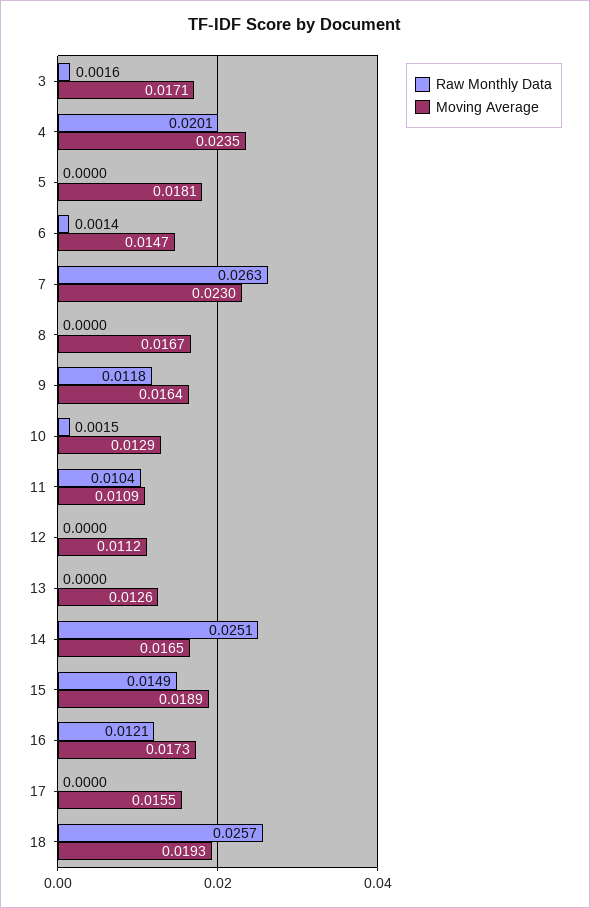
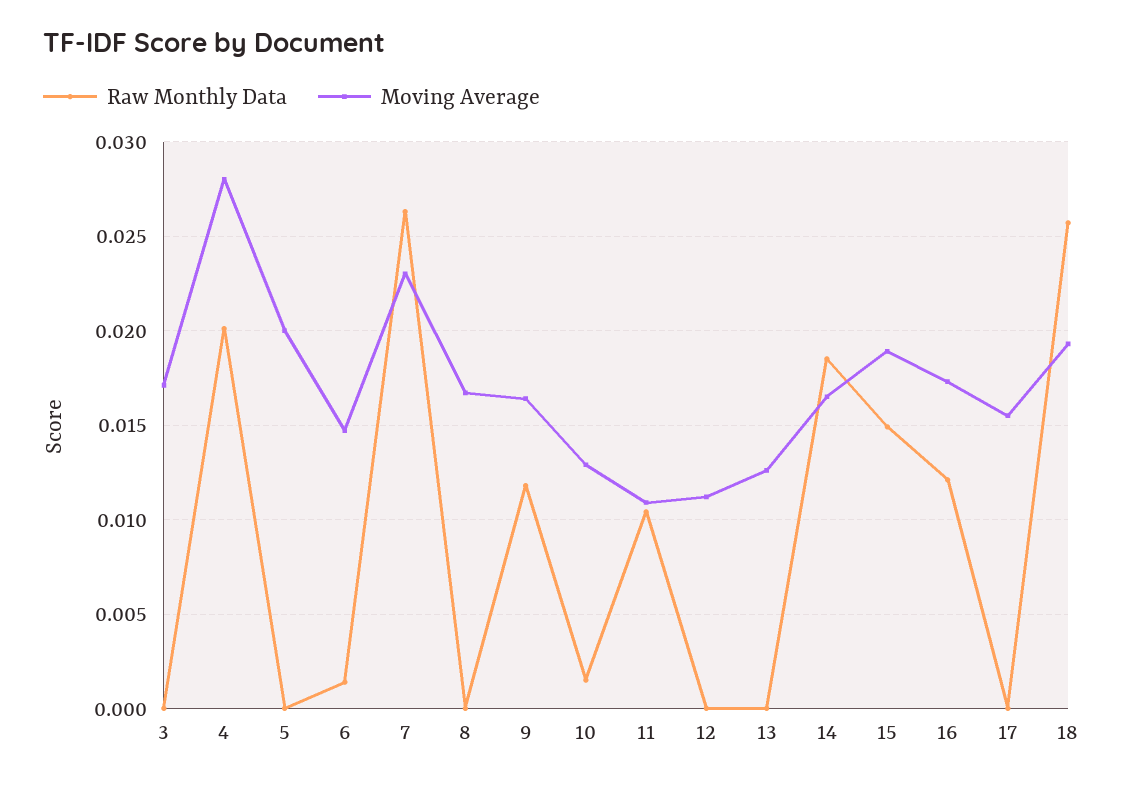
Raw Monthly Data, 3: 0.0016 -> 0
Moving Average, 4: 0.0235 -> 0.028
Moving Average, 5: 0.0181 -> 0.02
Raw Monthly Data, 14: 0.0251 -> 0.0185

